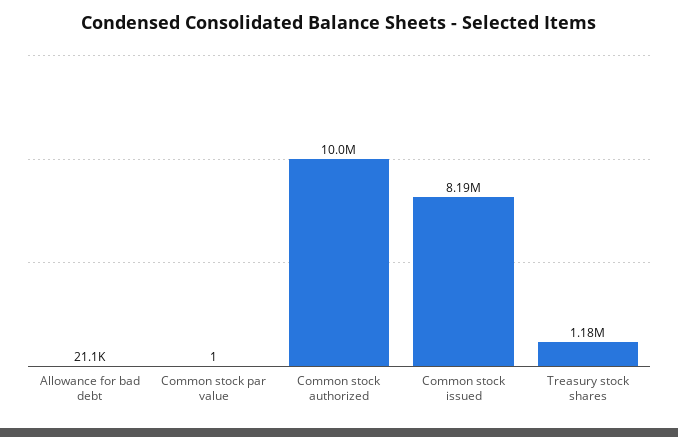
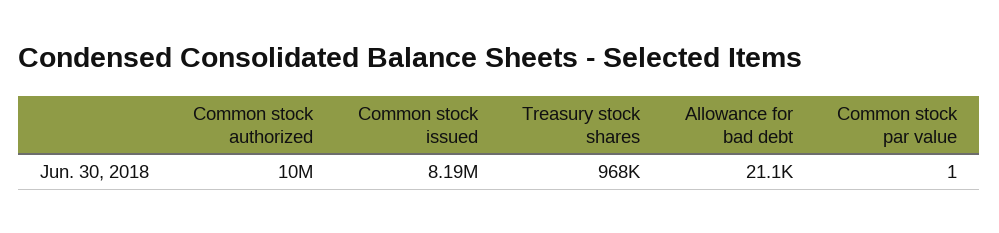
Treasury stock shares: 1180000 -> 968000

